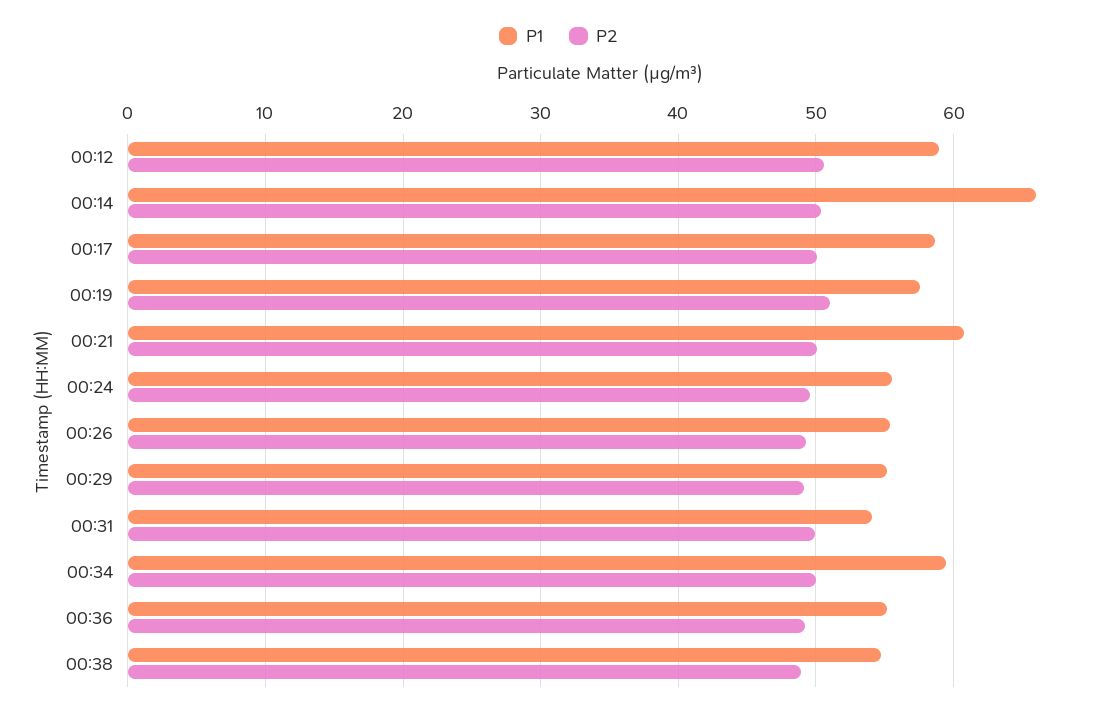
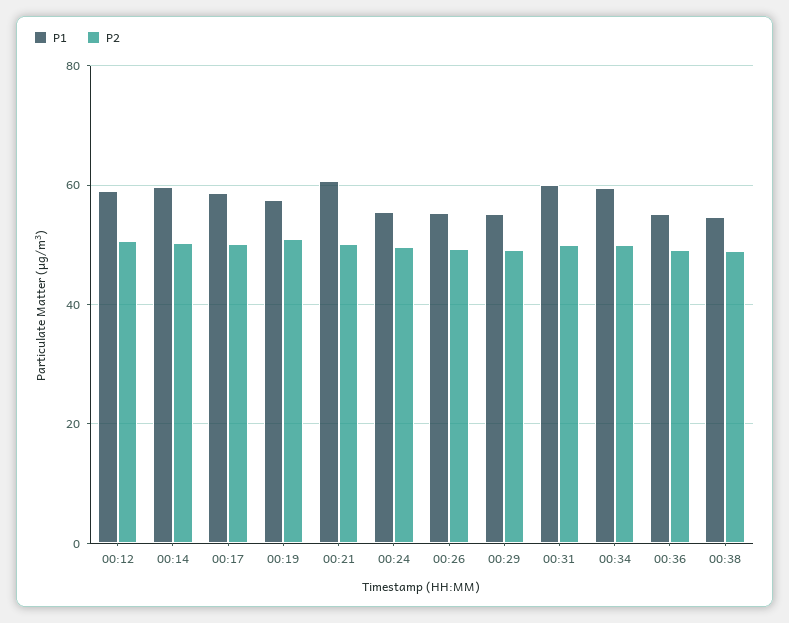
P1, 00:14: 66 -> 60
P1, 00:31: 54 -> 60

